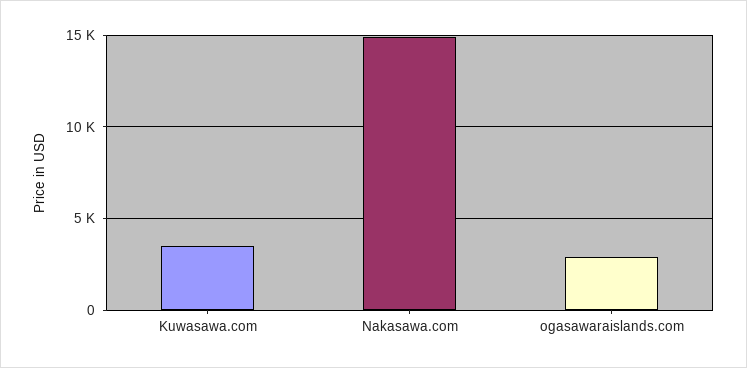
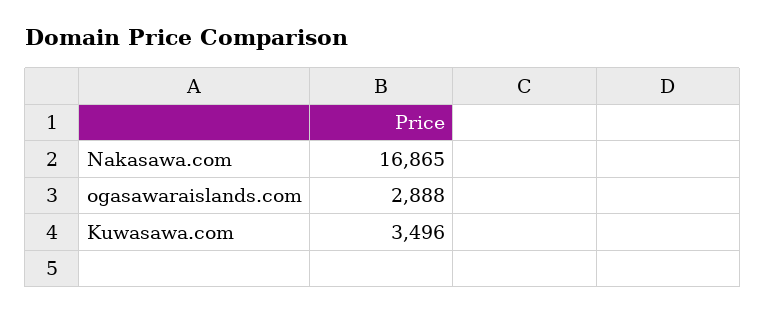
Nakasawa.com: 15000 -> 16865

